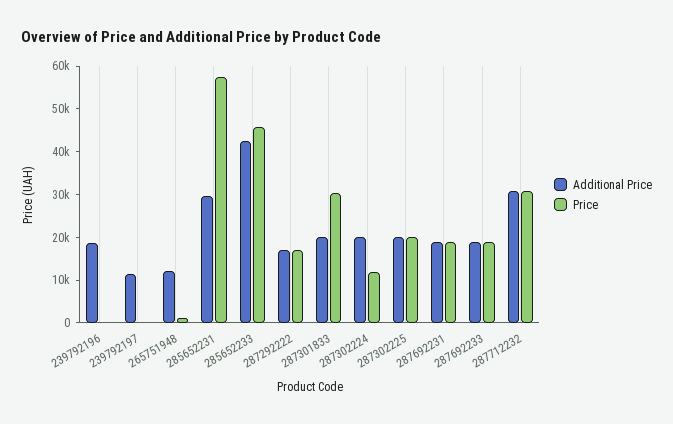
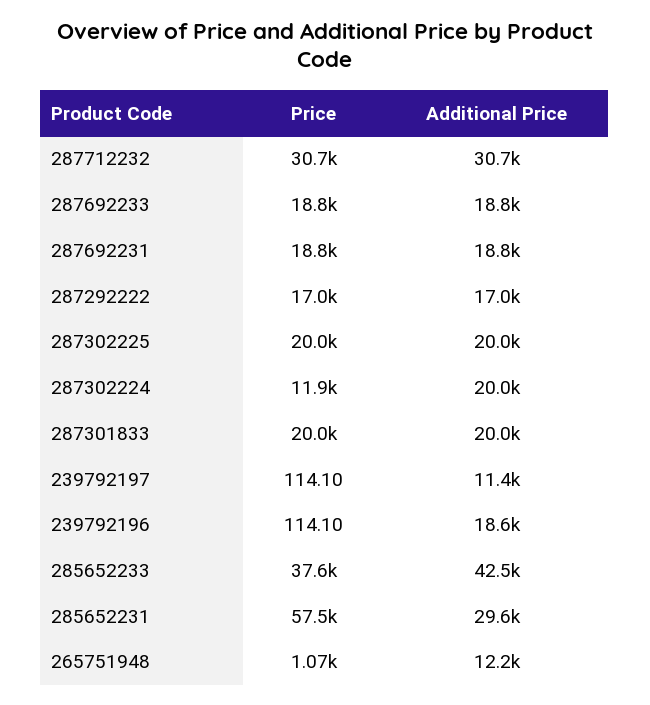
Price, 285652233: 46000 -> 37600
Price, 287301833: 30000 -> 20000

